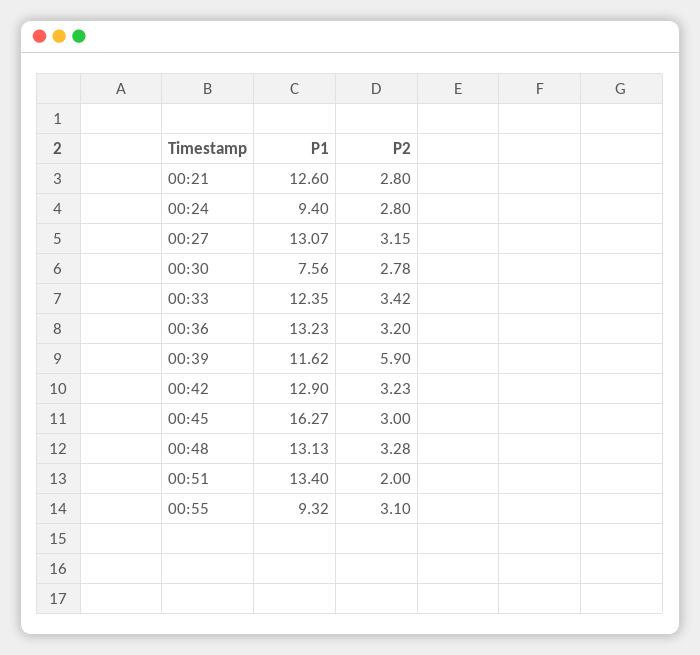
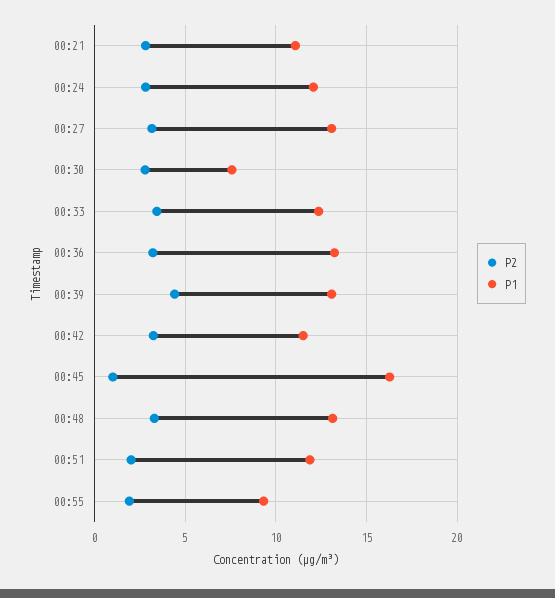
P1, 00:21: 12.6 -> 11
P1, 00:24: 9.4 -> 12
P1, 00:39: 11.62 -> 13
P2, 00:39: 5.9 -> 4.5
P1, 00:42: 12.9 -> 11.5
P2, 00:45: 3 -> 1
P1, 00:51: 13.4 -> 12
P2, 00:55: 3.1 -> 2

